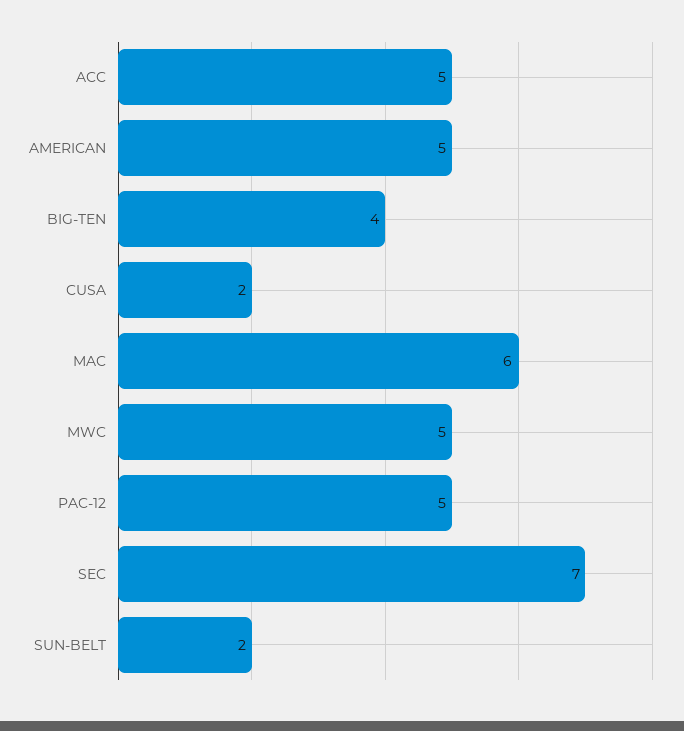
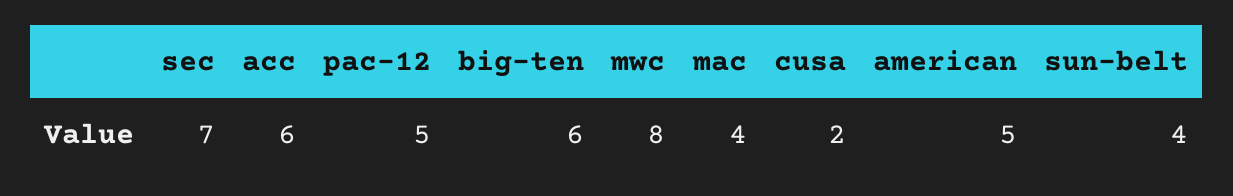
ACC: 5 -> 6
BIG-TEN: 4 -> 6
MAC: 6 -> 4
MWC: 5 -> 8
SUN-BELT: 2 -> 4

